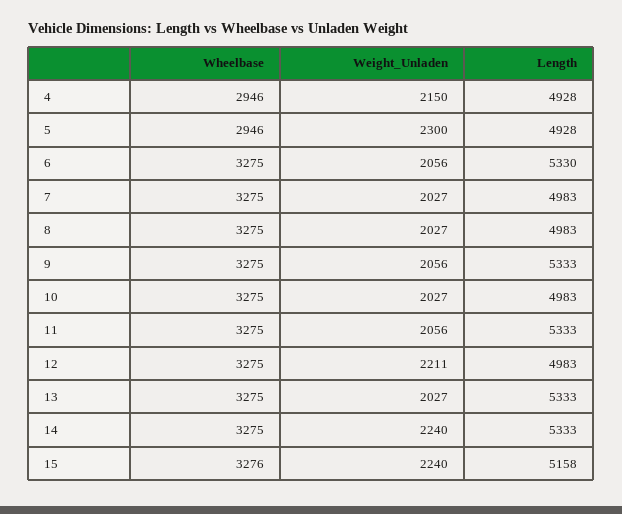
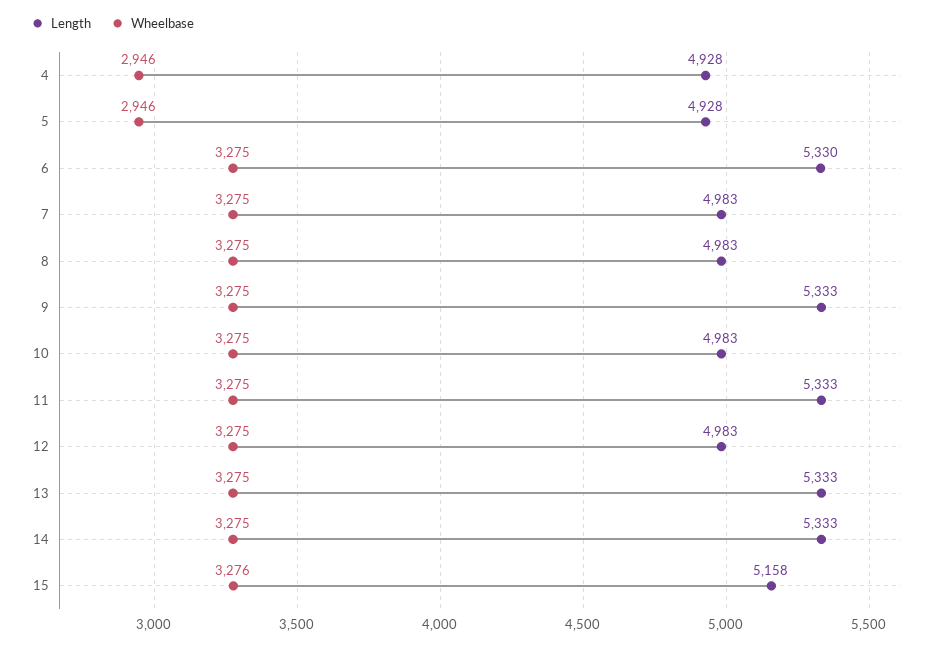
Weight_Unladen, 4: 2150 -> none
Weight_Unladen, 5: 2300 -> none
Weight_Unladen, 6: 2056 -> none
Weight_Unladen, 7: 2027 -> none
Weight_Unladen, 8: 2027 -> none
Weight_Unladen, 9: 2056 -> none
Weight_Unladen, 10: 2027 -> none
Weight_Unladen, 11: 2056 -> none
Weight_Unladen, 12: 2211 -> none
Weight_Unladen, 13: 2027 -> none
Weight_Unladen, 14: 2240 -> none
Weight_Unladen, 15: 2240 -> none

